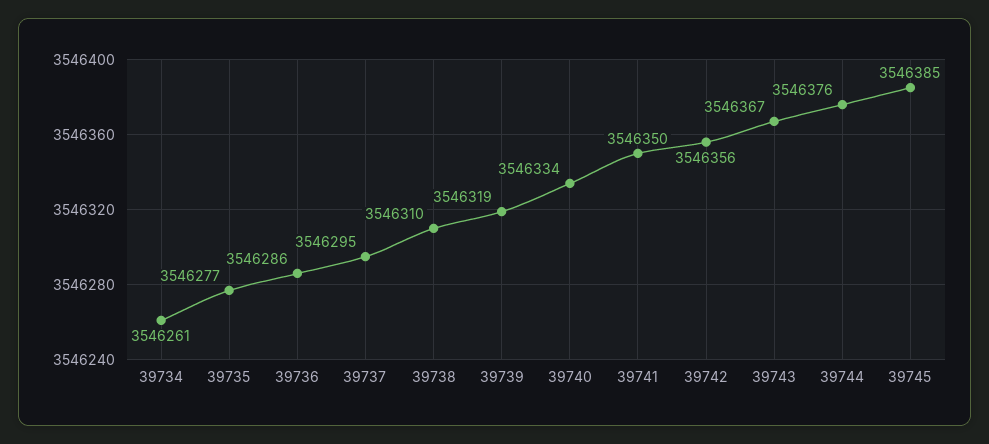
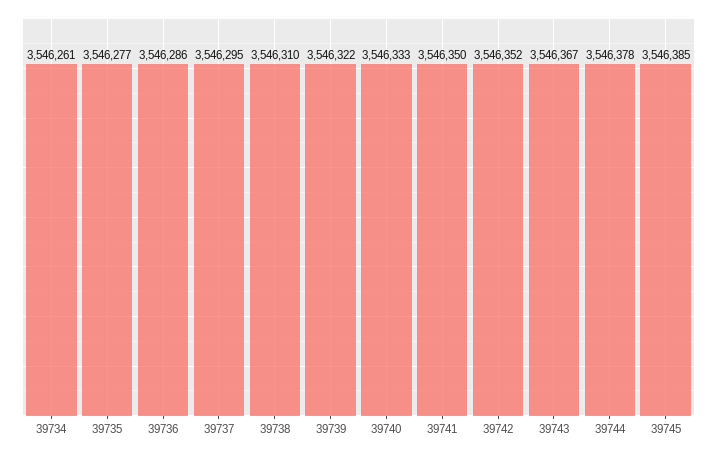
39739: 3546319 -> 3546322
39740: 3546334 -> 3546333
39742: 3546356 -> 3546352
39744: 3546376 -> 3546378

